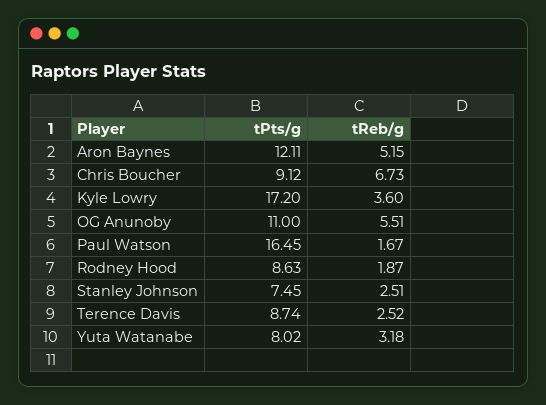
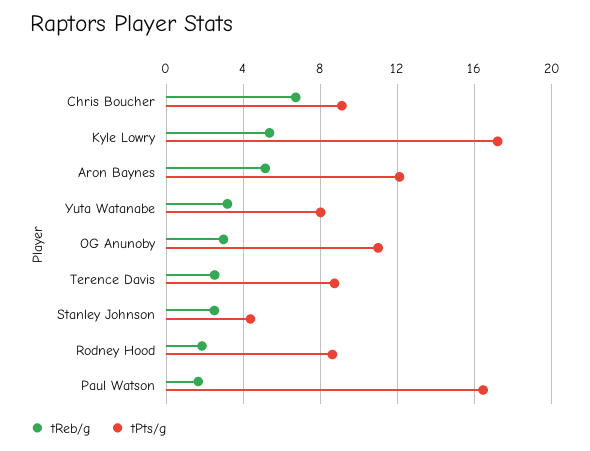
tReb/g, Kyle Lowry: 3.6 -> 5.5
tReb/g, OG Anunoby: 5.51 -> 3
tPts/g, Stanley Johnson: 7.45 -> 4.5

